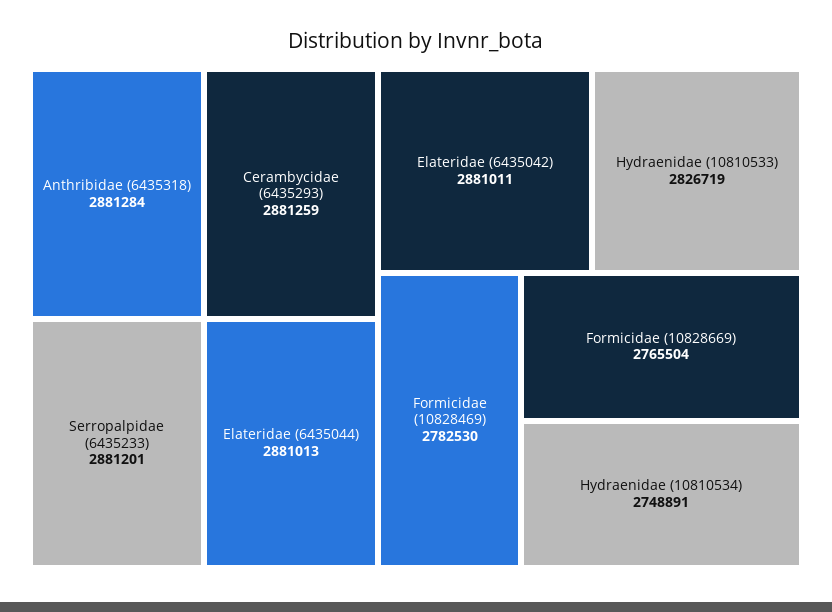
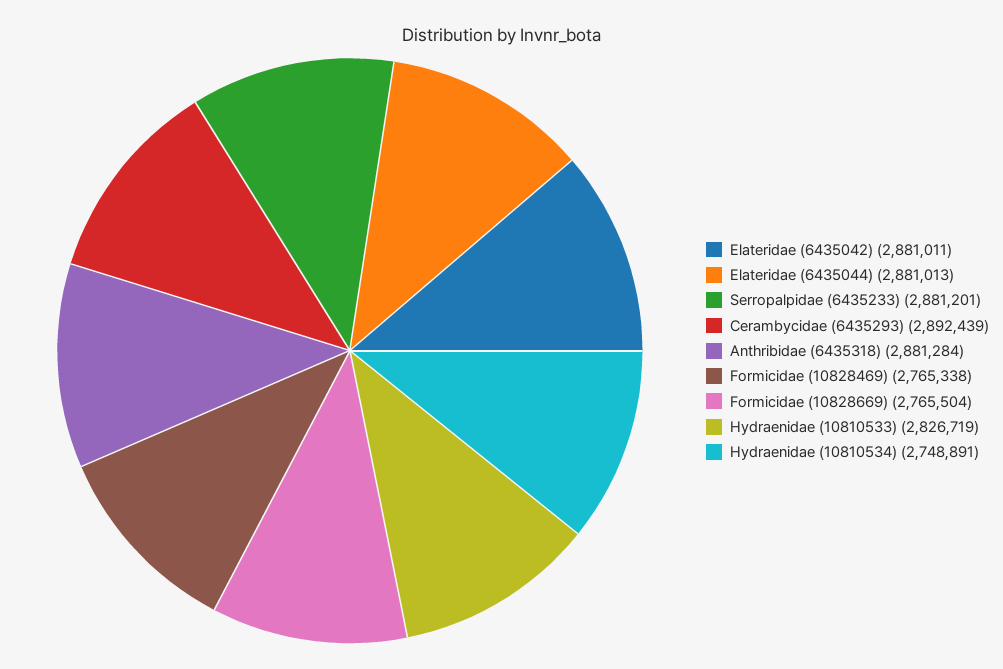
Cerambycidae (6435293): 2881259 -> 2892439
Formicidae (10828469): 2782530 -> 2765338

